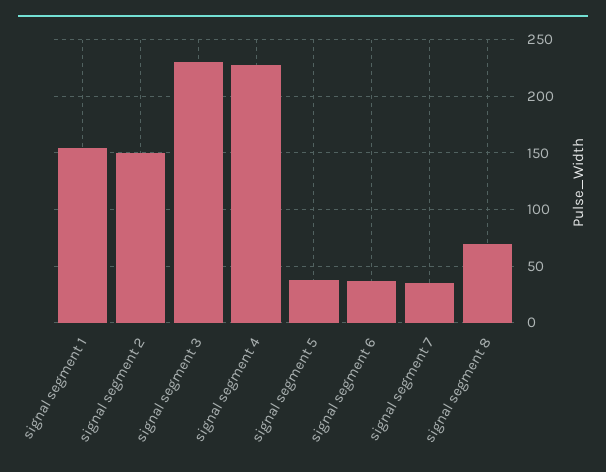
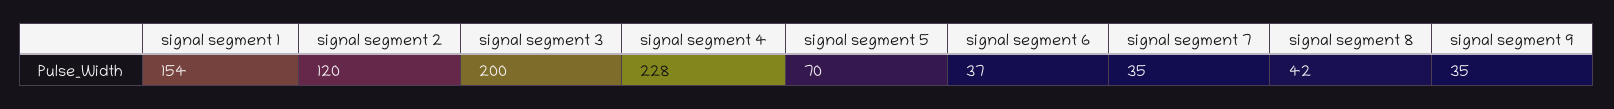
signal segment 2: 150 -> 120
signal segment 3: 230 -> 200
signal segment 5: 40 -> 70
signal segment 8: 70 -> 42
signal segment 9: none -> 35

